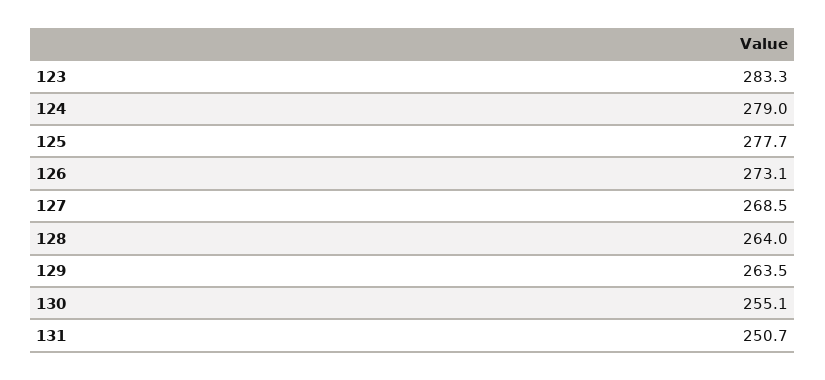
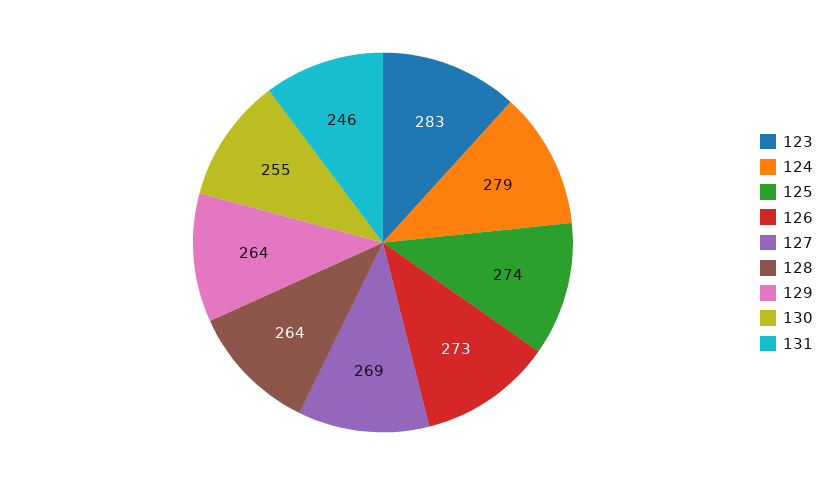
125: 277.7 -> 274
131: 250.7 -> 246

